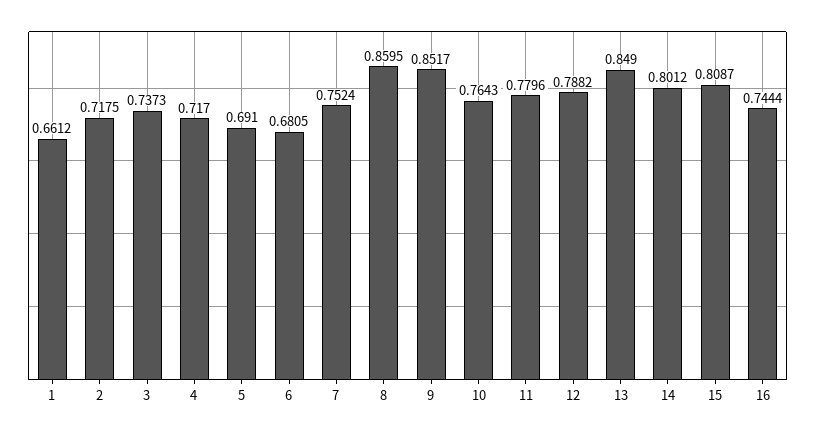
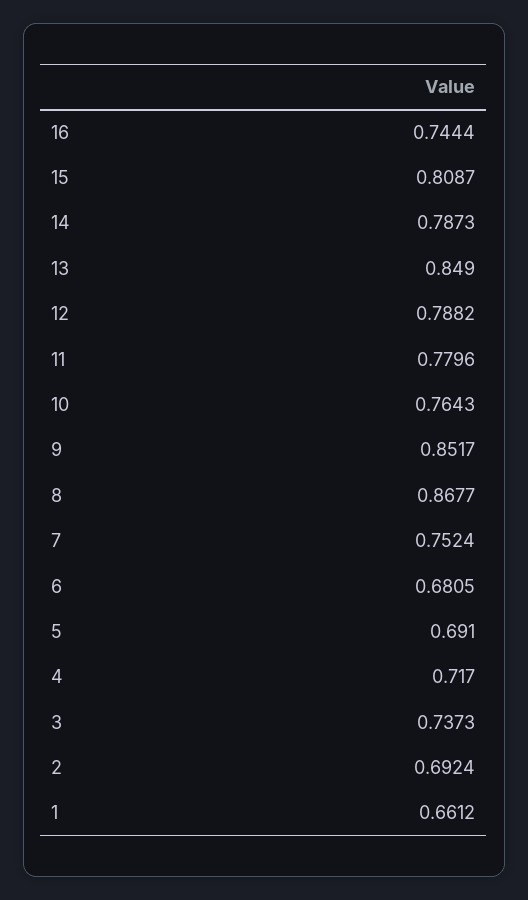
2: 0.7175 -> 0.6924
8: 0.8595 -> 0.8677
14: 0.8012 -> 0.7873

